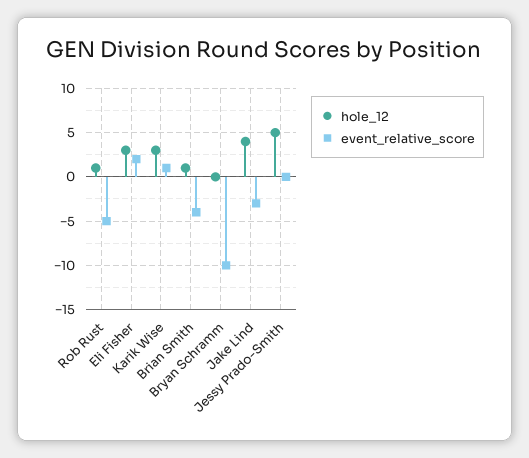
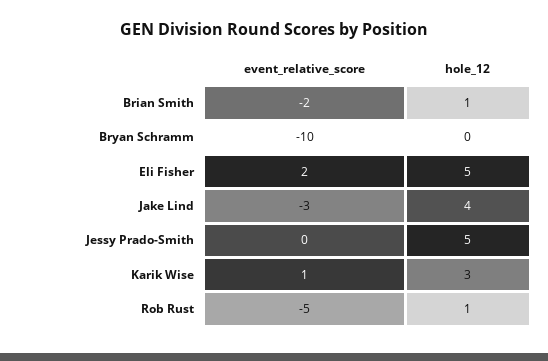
hole_12, Eli Fisher: 3 -> 5
event_relative_score, Brian Smith: -4 -> -2

